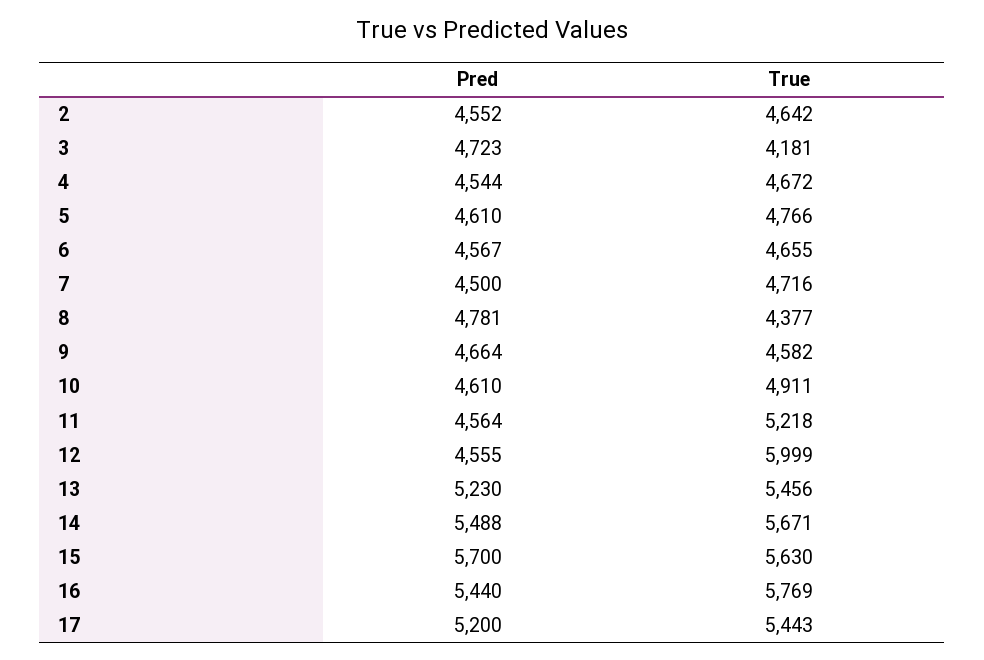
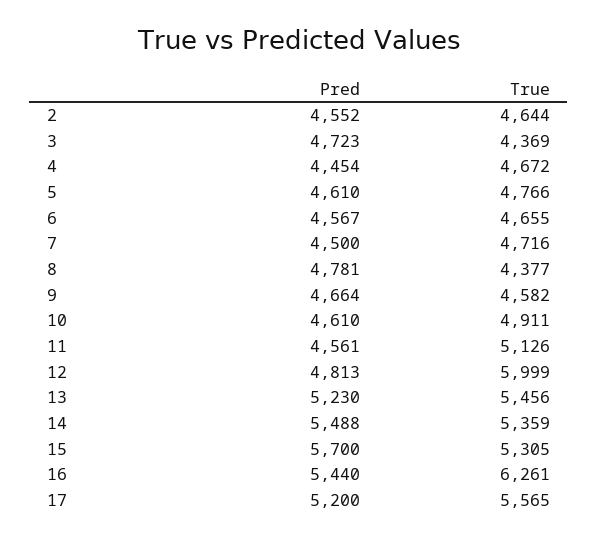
True, 2: 4642 -> 4644
True, 3: 4181 -> 4369
Pred, 4: 4544 -> 4454
Pred, 11: 4564 -> 4561
True, 11: 5218 -> 5126
Pred, 12: 4555 -> 4813
True, 14: 5671 -> 5359
True, 15: 5630 -> 5305
True, 16: 5769 -> 6261
True, 17: 5443 -> 5565

